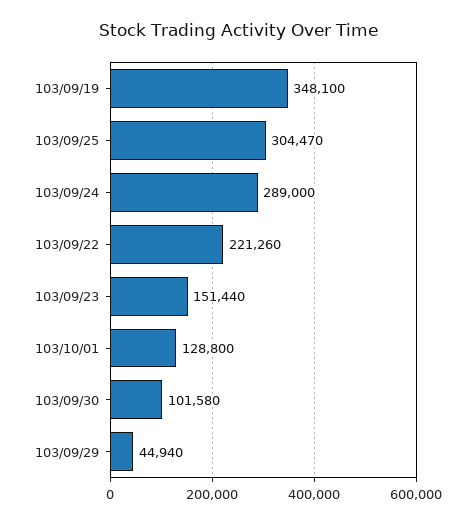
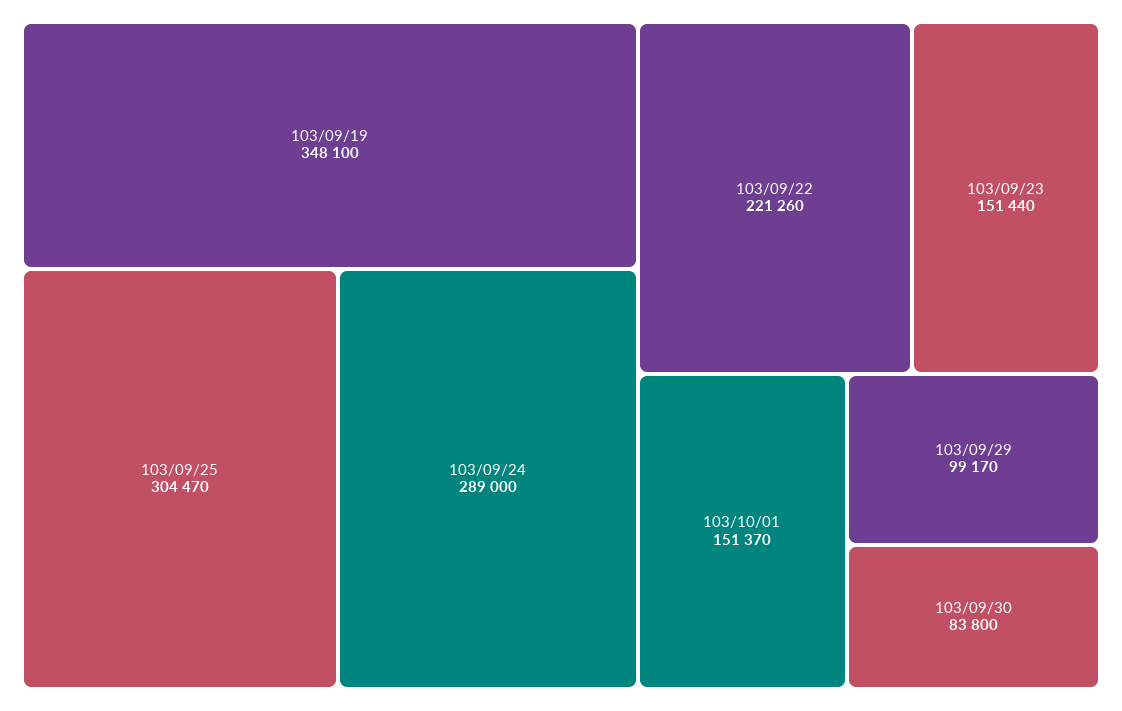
103/10/01: 128800 -> 151370
103/09/30: 101580 -> 83800
103/09/29: 44940 -> 99170

